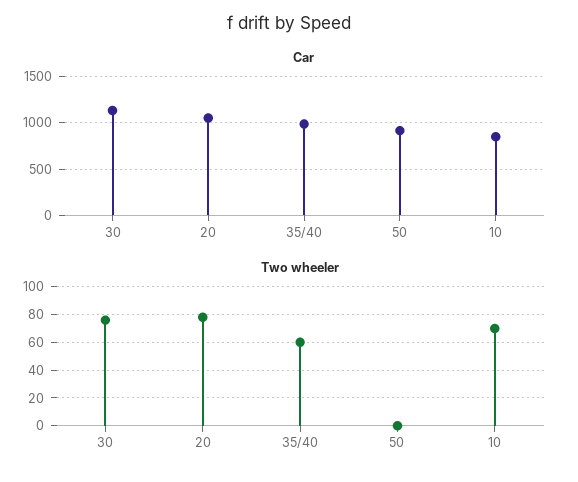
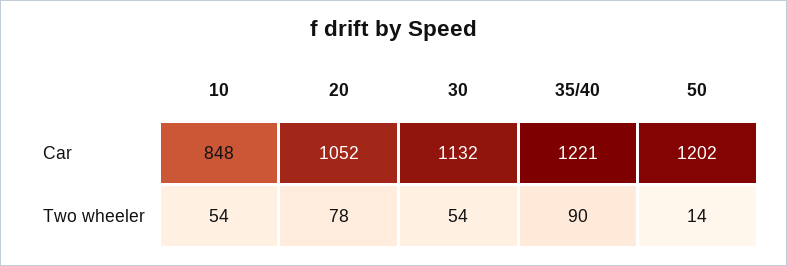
Car, 35/40: 1000 -> 1221
Car, 50: 900 -> 1202
Two wheeler, 30: 75 -> 54
Two wheeler, 35/40: 60 -> 90
Two wheeler, 50: 0 -> 14
Two wheeler, 10: 70 -> 54

